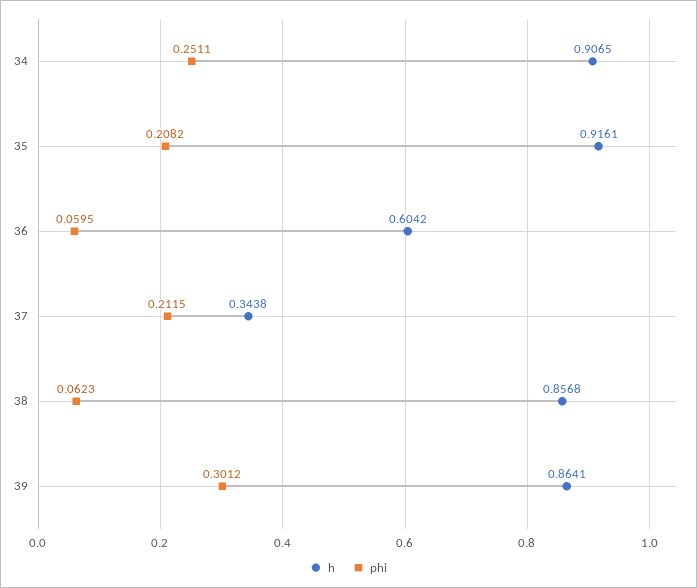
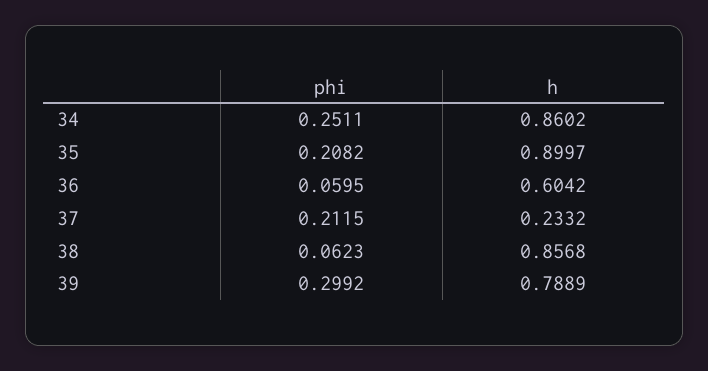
h, 34: 0.9065 -> 0.8602
h, 35: 0.9161 -> 0.8997
h, 37: 0.3438 -> 0.2332
h, 39: 0.8641 -> 0.7889
phi, 39: 0.3012 -> 0.2992

